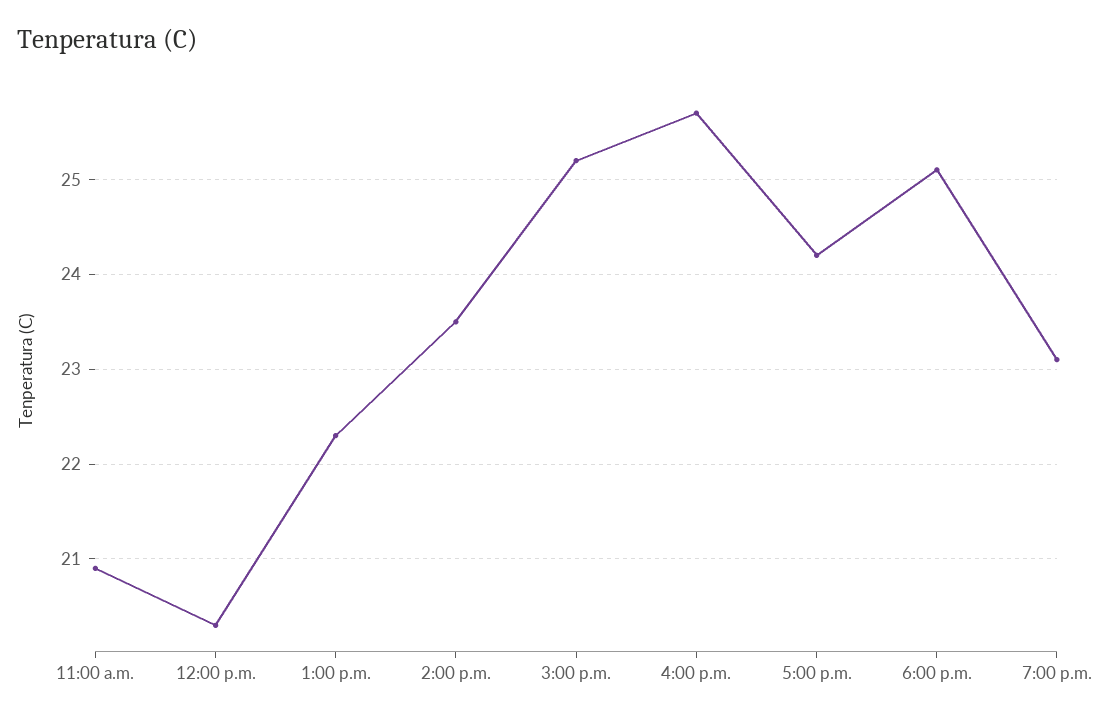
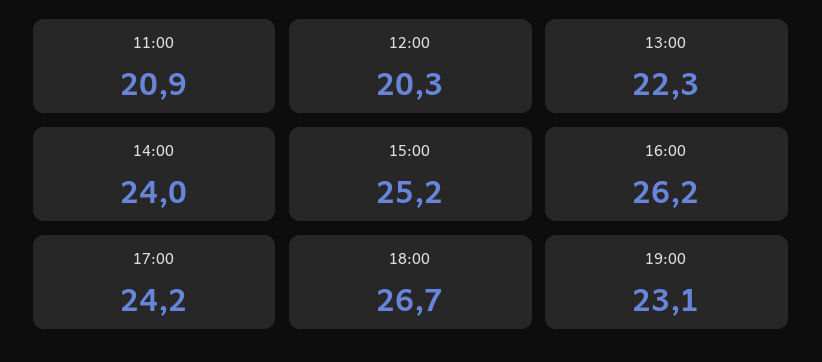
2:00 p.m.: 23.5 -> 24
4:00 p.m.: 25.7 -> 26.2
6:00 p.m.: 25.1 -> 26.7

